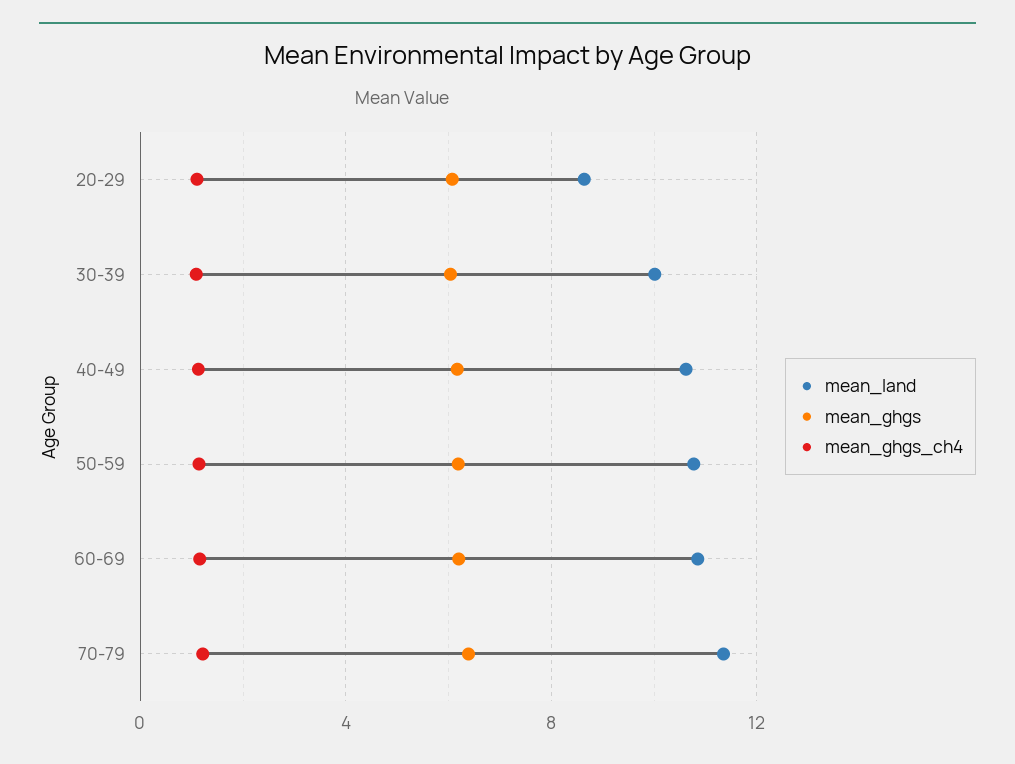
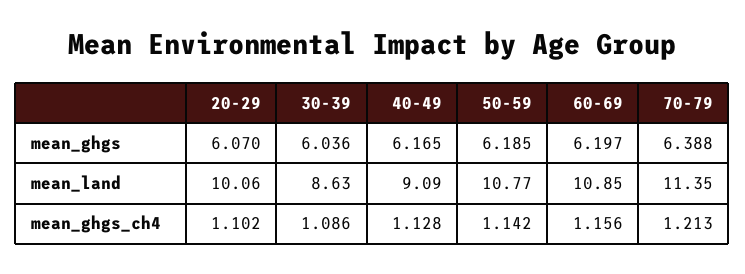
mean_land, 20-29: 8.5 -> 10.06
mean_land, 30-39: 10 -> 8.63
mean_land, 40-49: 10.5 -> 9.09

